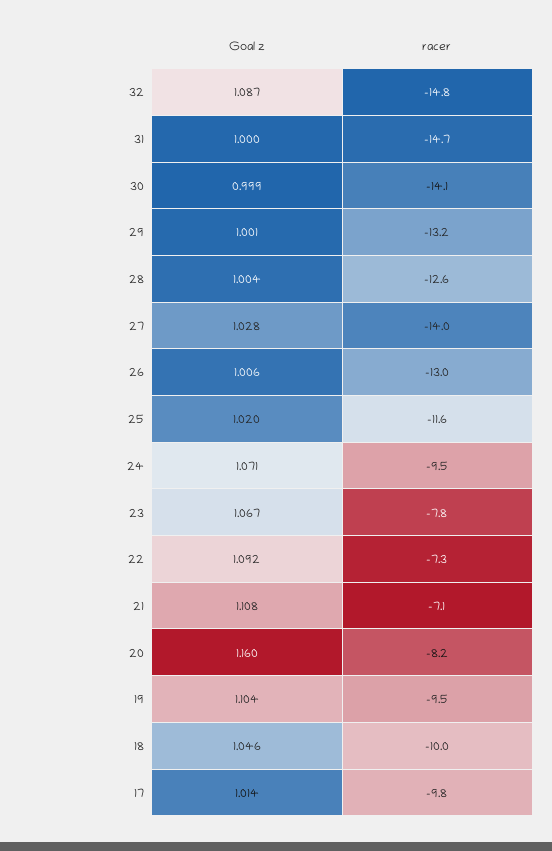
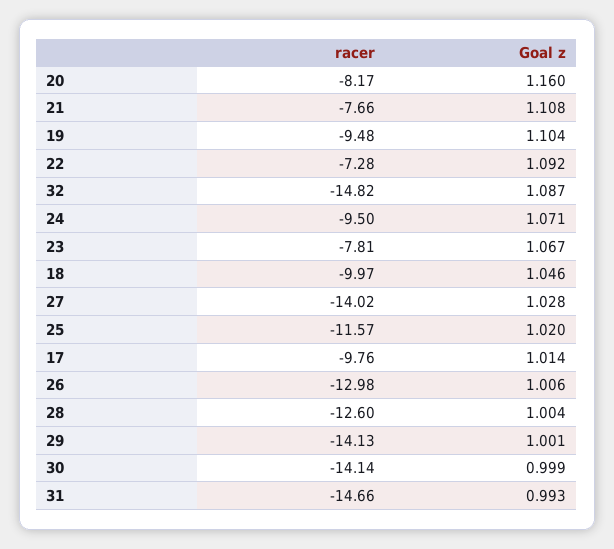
Goal z, 31: 1 -> 0.993
racer, 29: -13.2 -> -14.13
racer, 21: -7.1 -> -7.66

